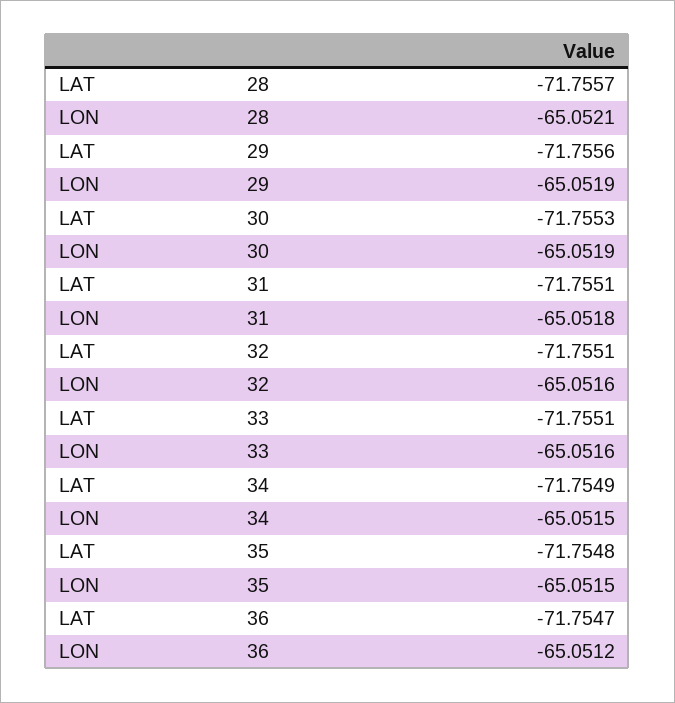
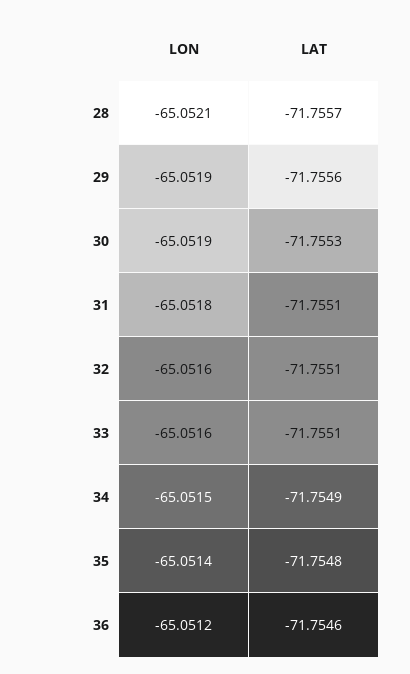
LON, 35: -65.0515 -> -65.0514
LAT, 36: -71.7547 -> -71.7546

